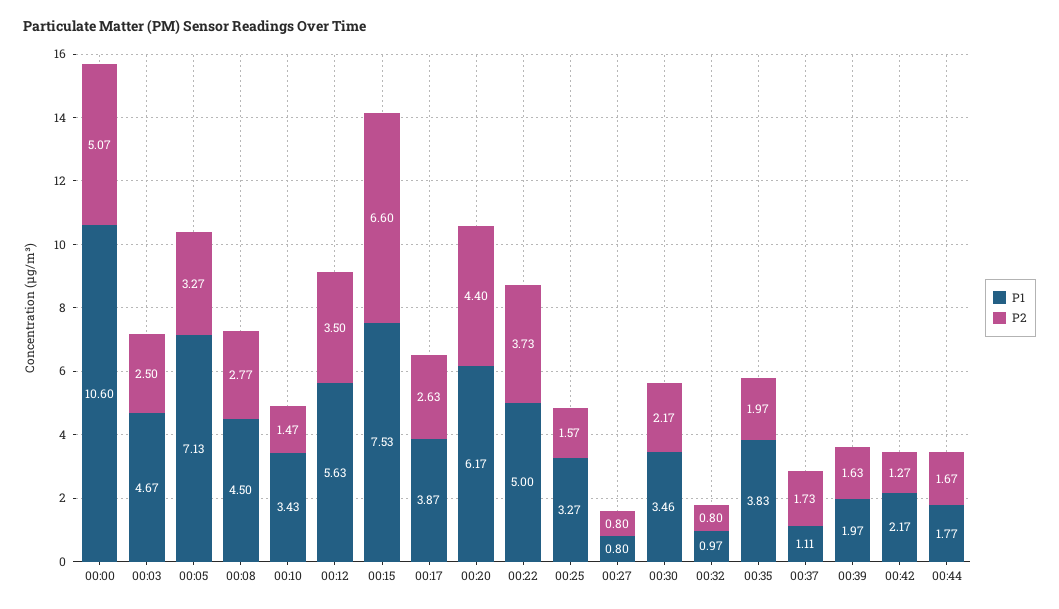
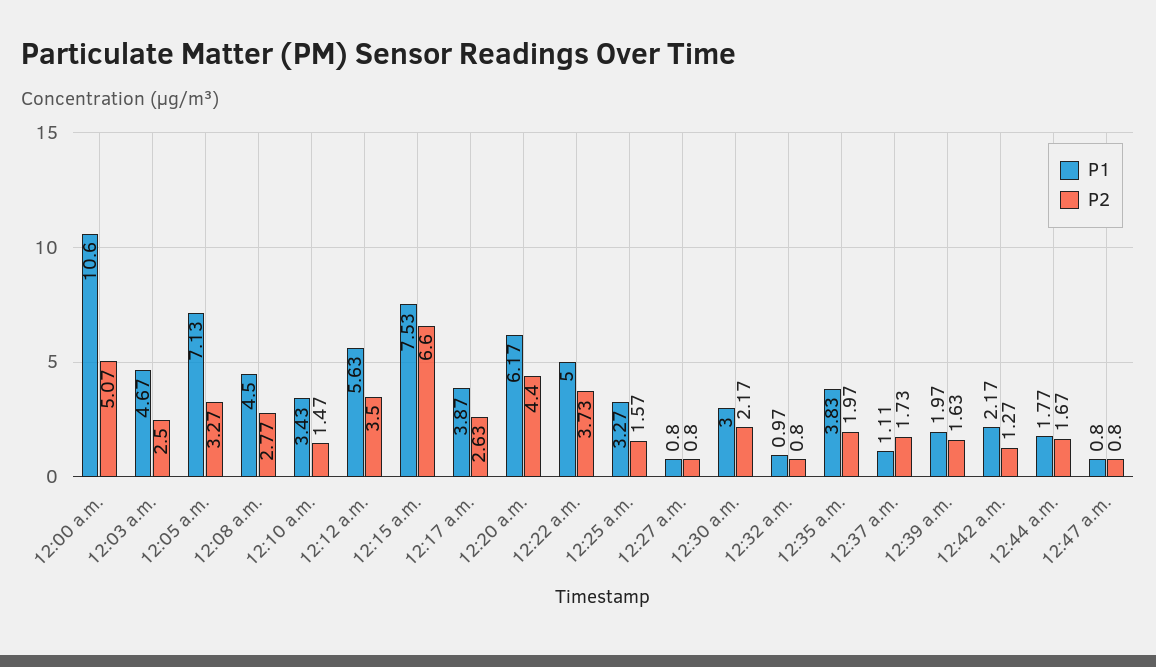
P1, 00:30: 3.46 -> 3
P1, 12:47 a.m.: none -> 0.8
P2, 12:47 a.m.: none -> 0.8

